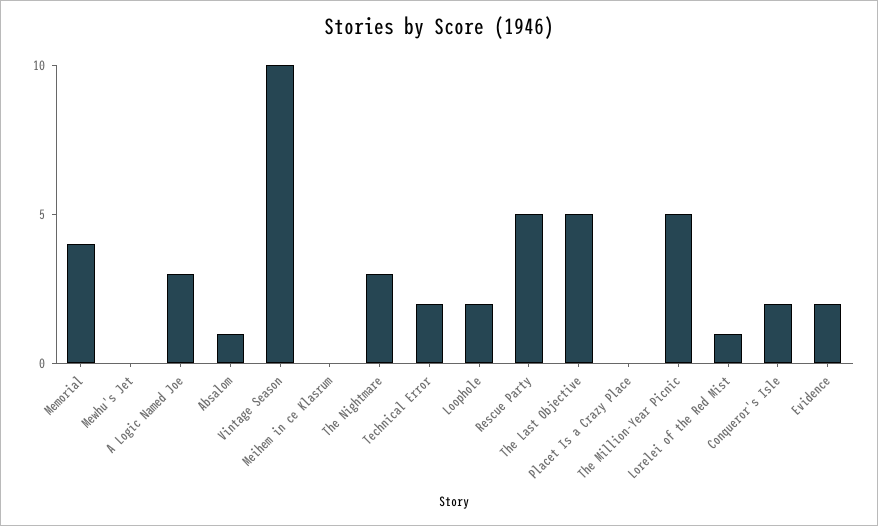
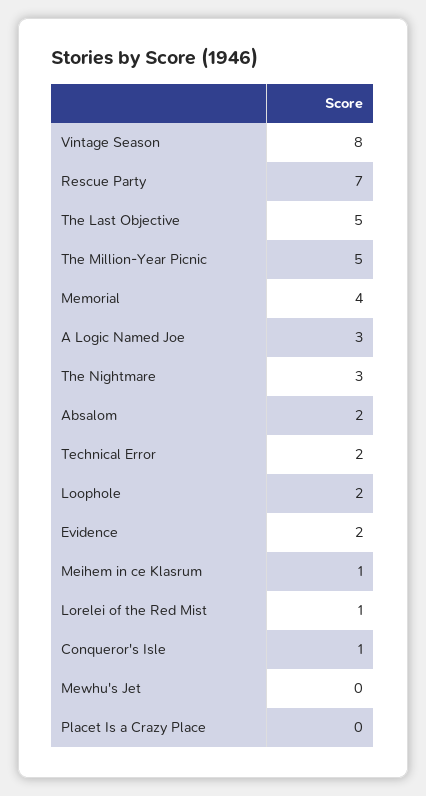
Absalom: 1 -> 2
Vintage Season: 10 -> 8
Meihem in ce Klasrum: 0 -> 1
Rescue Party: 5 -> 7
Conqueror's Isle: 2 -> 1

